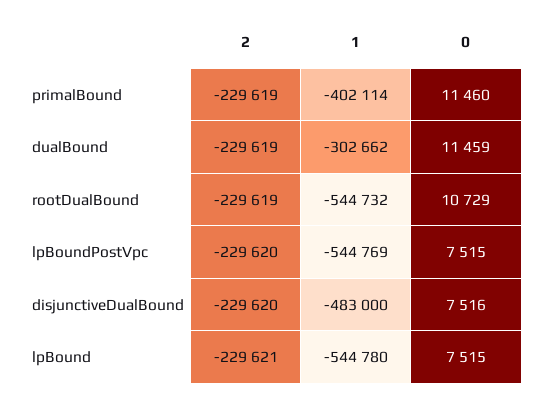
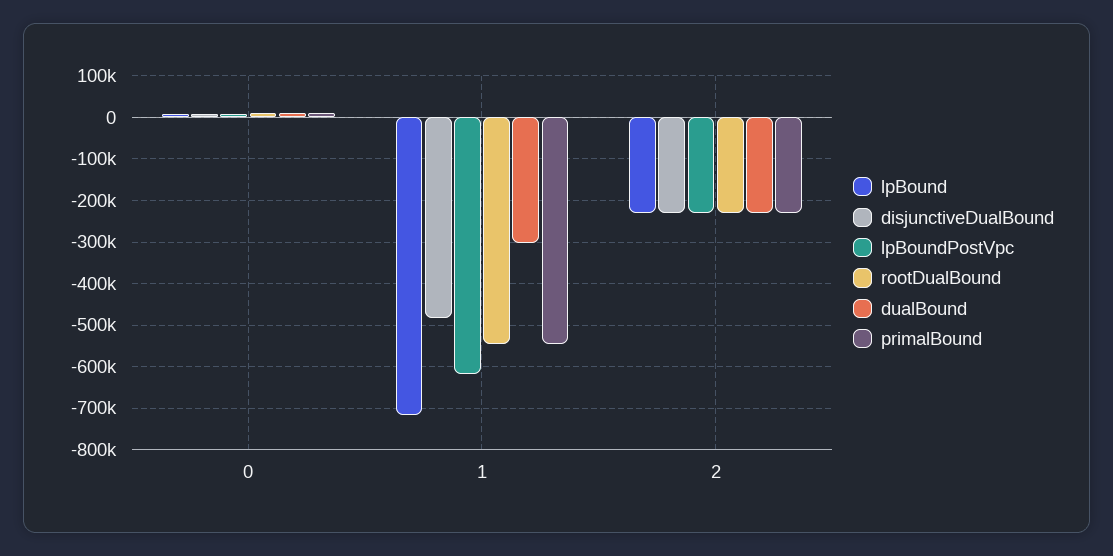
primalBound, 1: -402114 -> -540000
lpBoundPostVpc, 1: -544769 -> -620000
lpBound, 1: -544780 -> -720000

